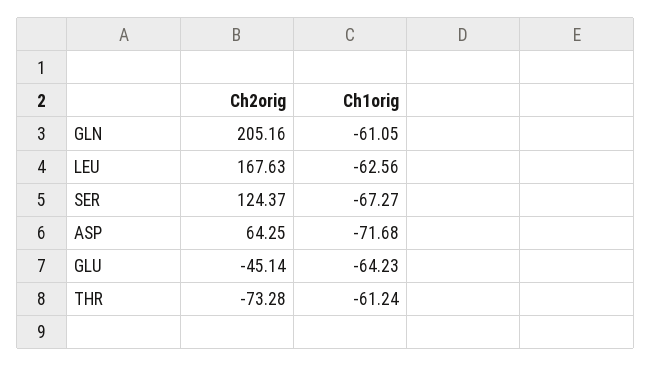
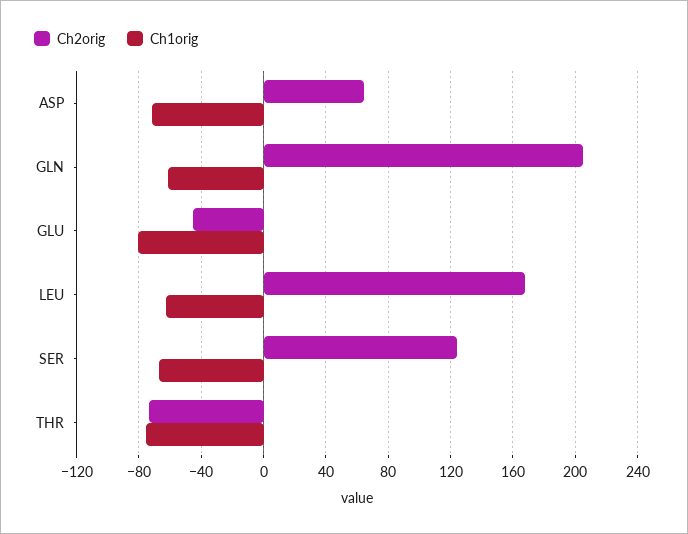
Ch1orig, GLU: -64.23 -> -80
Ch1orig, THR: -61.24 -> -75

